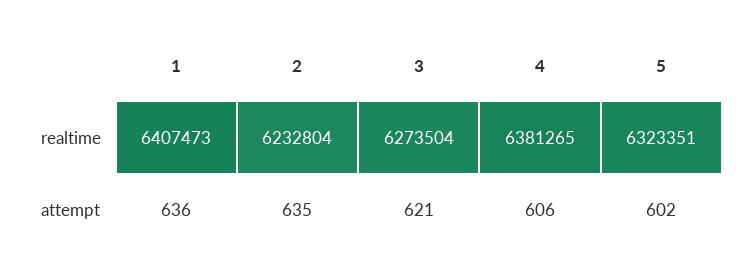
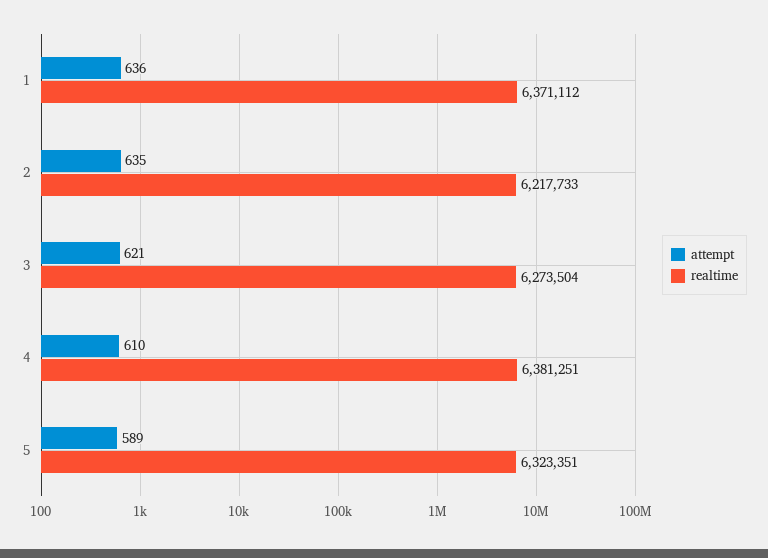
realtime, 1: 6407473 -> 6371112
realtime, 2: 6232804 -> 6217733
realtime, 4: 6381265 -> 6381251
attempt, 4: 606 -> 610
attempt, 5: 602 -> 589

